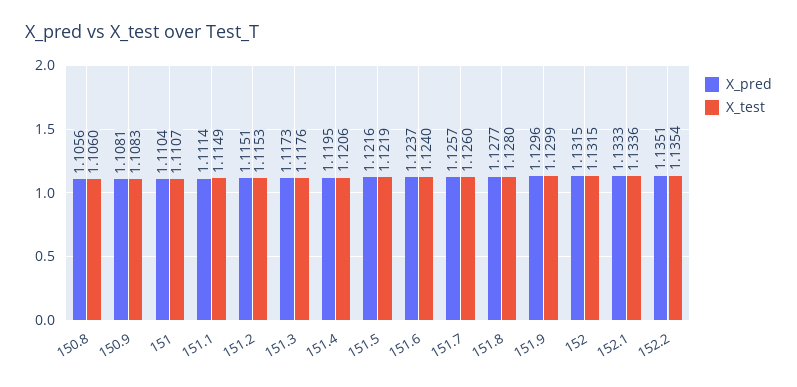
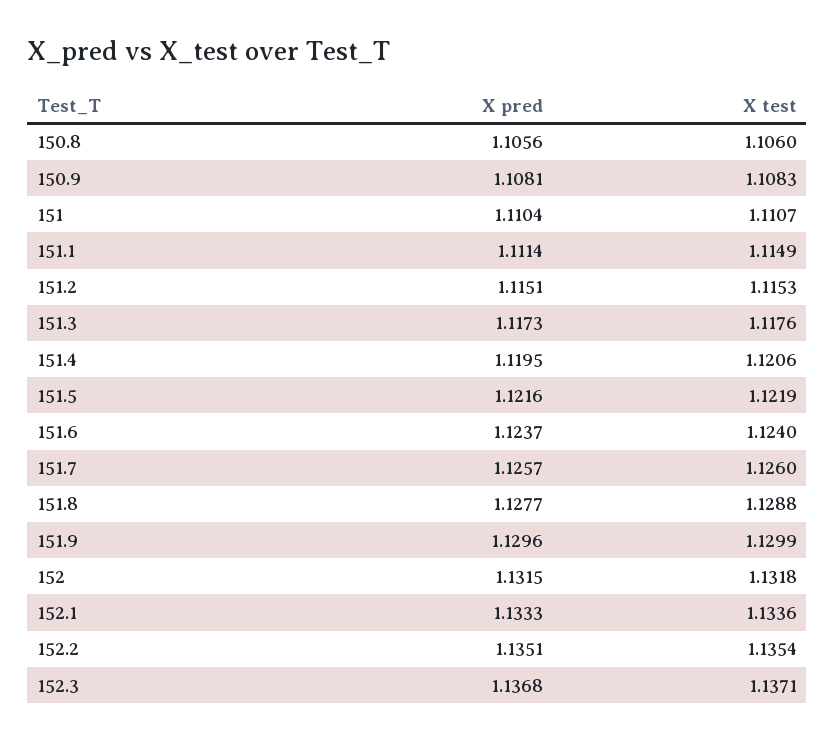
X_test, 151.8: 1.128 -> 1.1288
X_test, 152: 1.1315 -> 1.1318
X_pred, 152.3: none -> 1.1368
X_test, 152.3: none -> 1.1371

